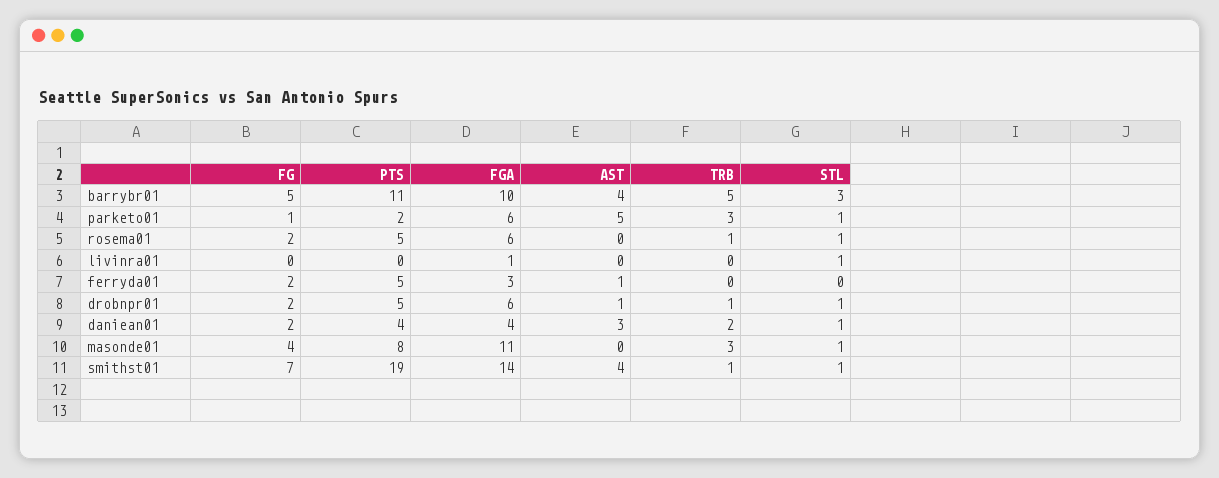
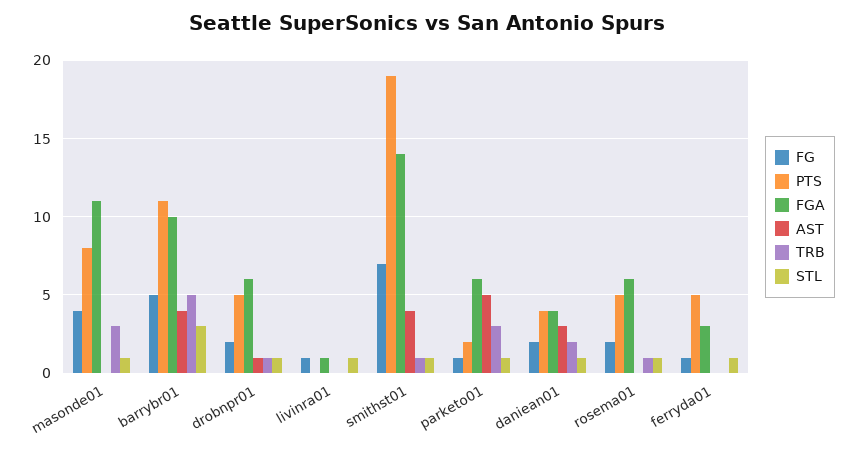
FG, livinra01: 0 -> 1
FG, ferryda01: 2 -> 1
AST, ferryda01: 1 -> 0
STL, ferryda01: 0 -> 1

